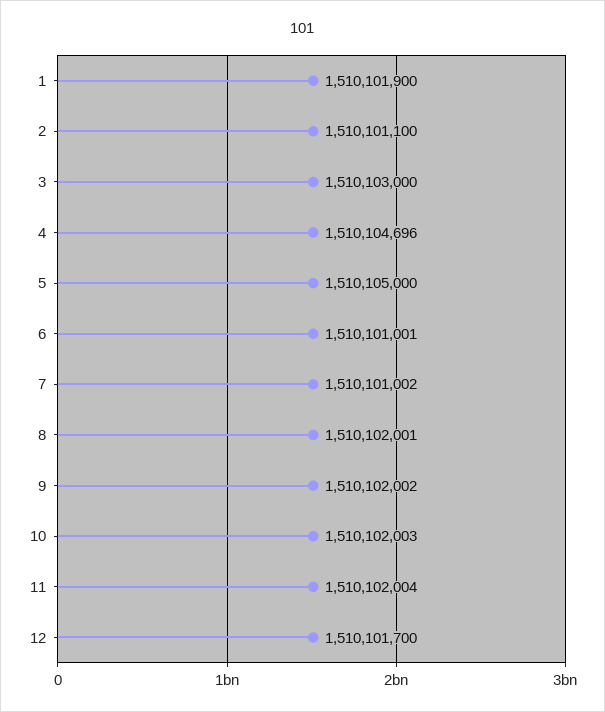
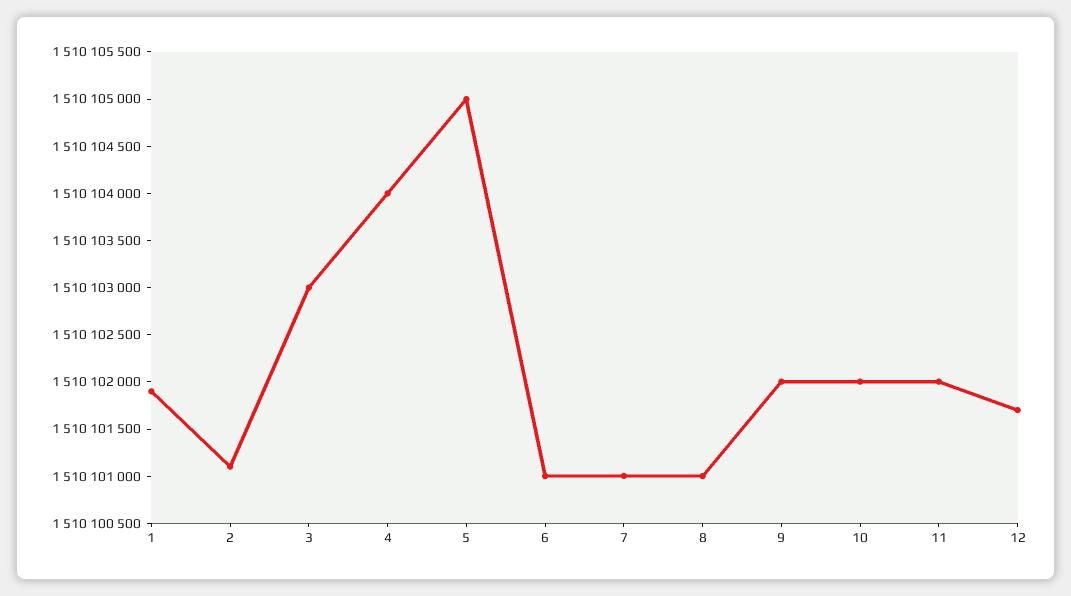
4: 1510104696 -> 1510104000
8: 1510102001 -> 1510101000

